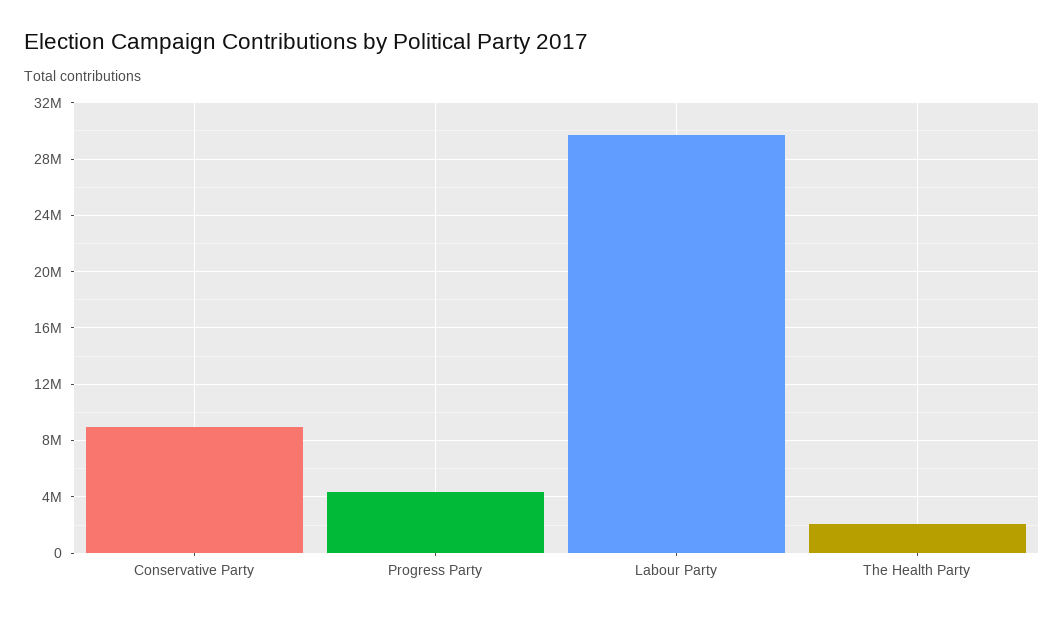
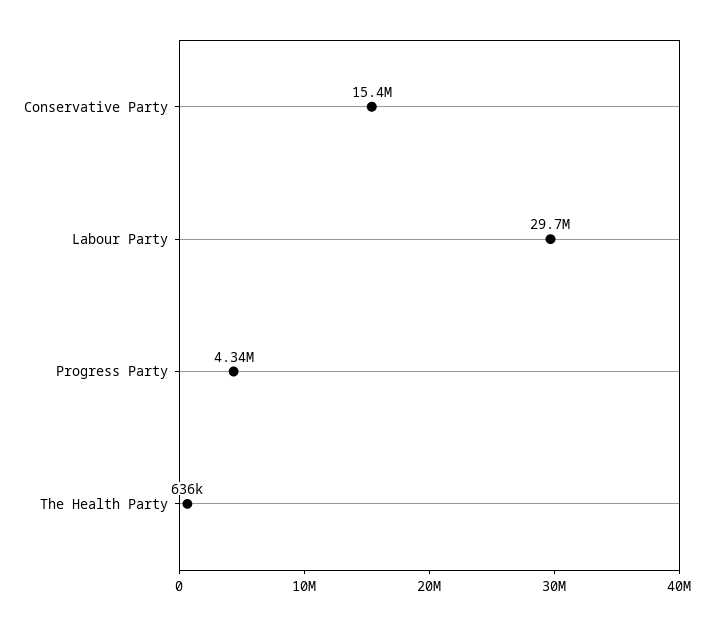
Conservative Party: 9000000 -> 15400000
The Health Party: 2000000 -> 636000

